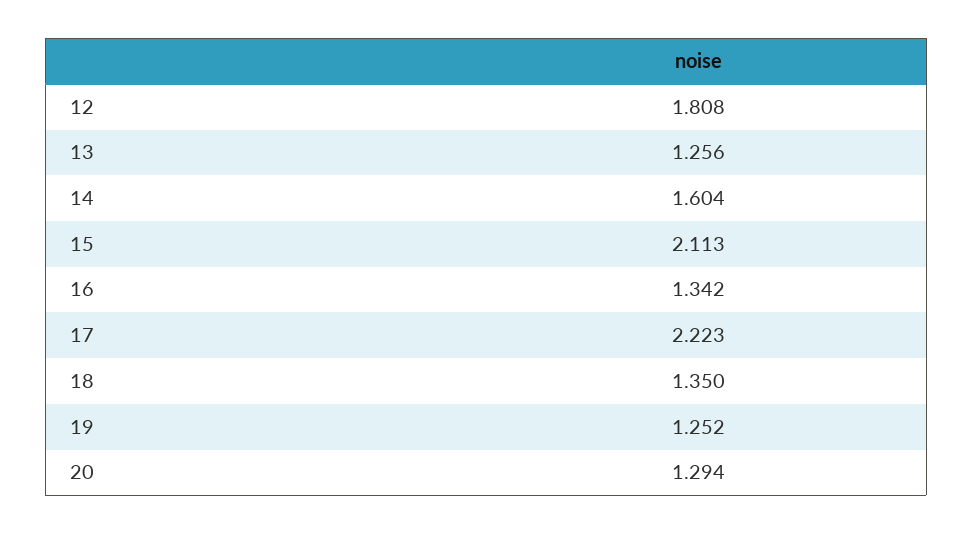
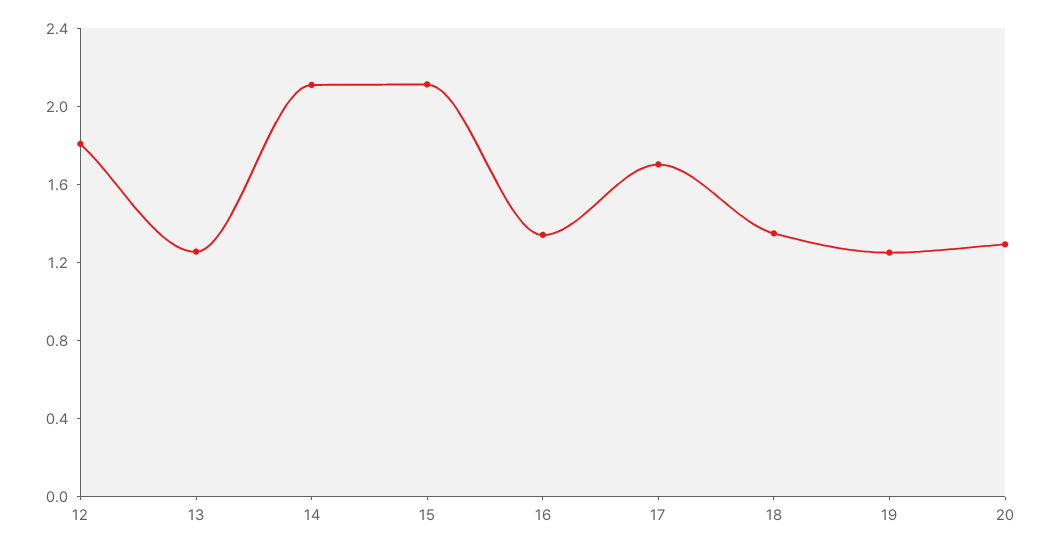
14: 1.604 -> 2.1
17: 2.223 -> 1.7

